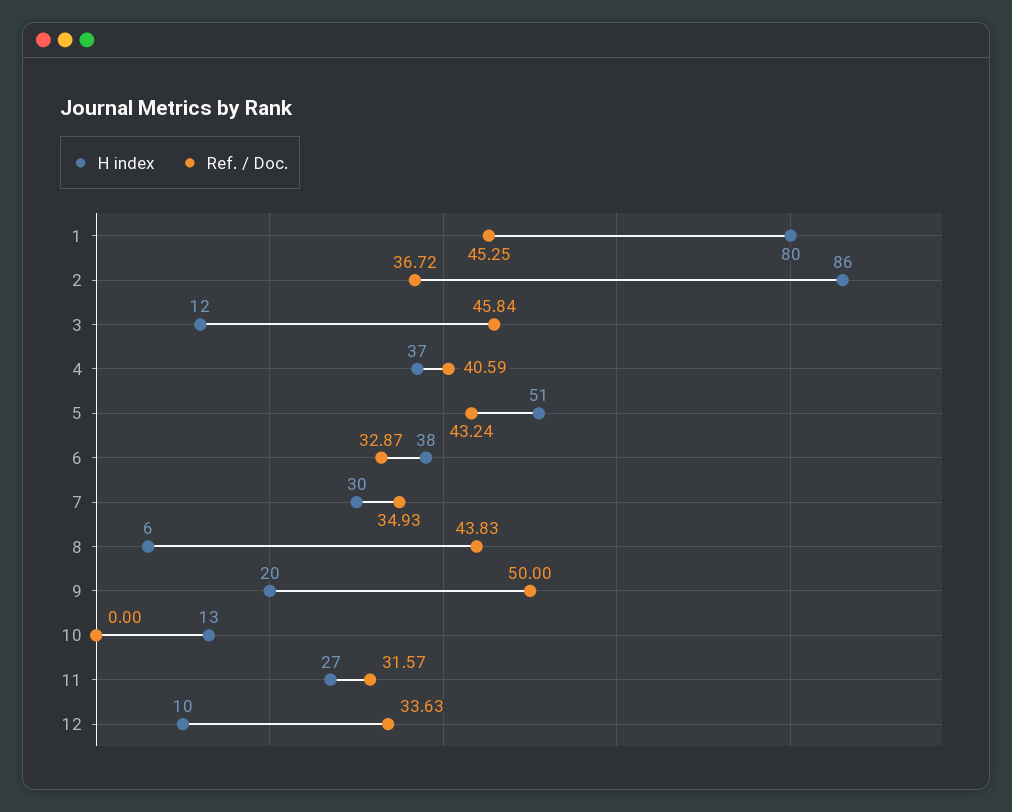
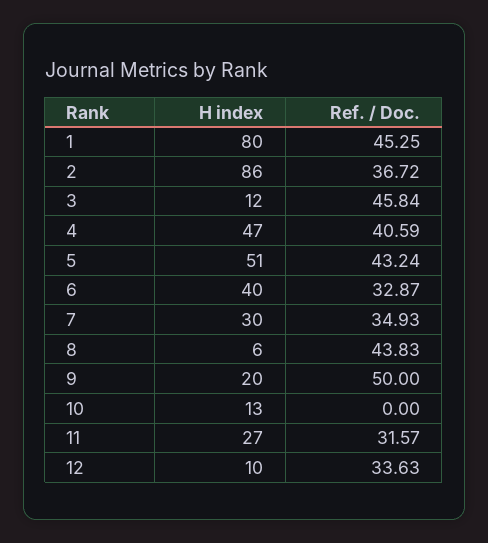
H index, 4: 37 -> 47
H index, 6: 38 -> 40

